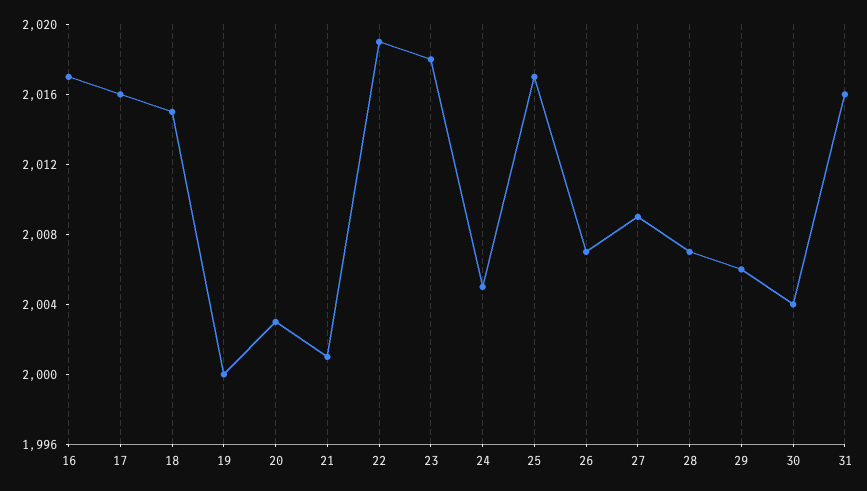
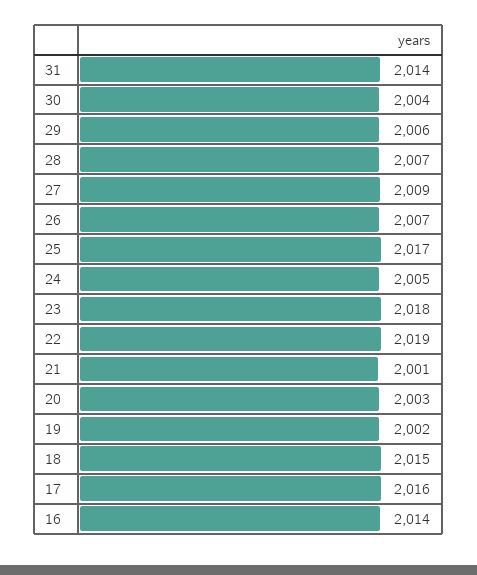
16: 2017 -> 2014
19: 2000 -> 2002
31: 2016 -> 2014

